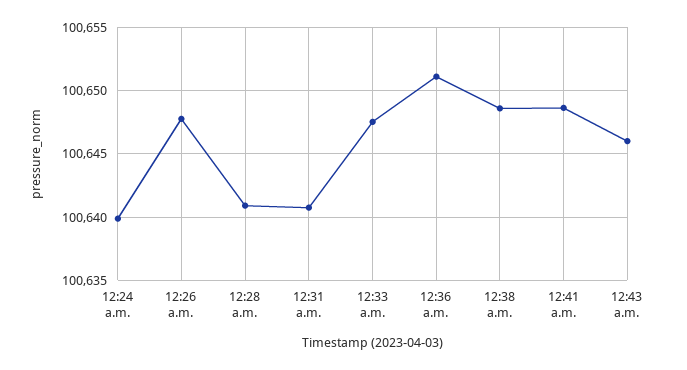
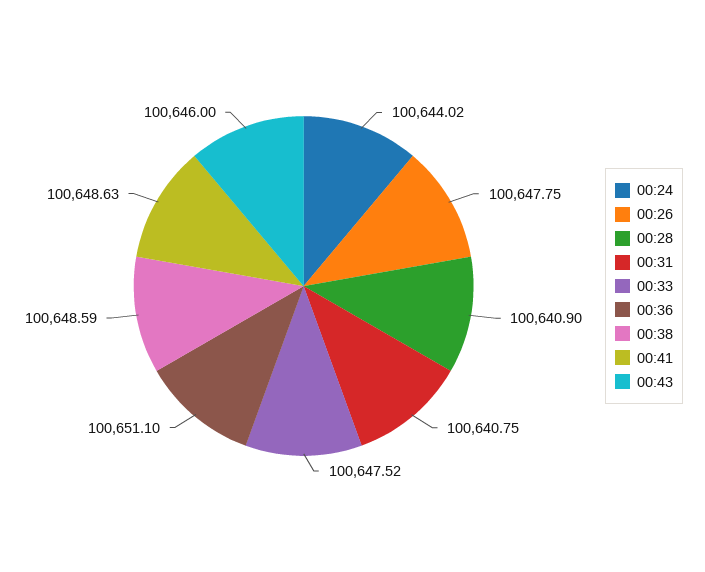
12:24 a.m.: 100640 -> 100644.02

